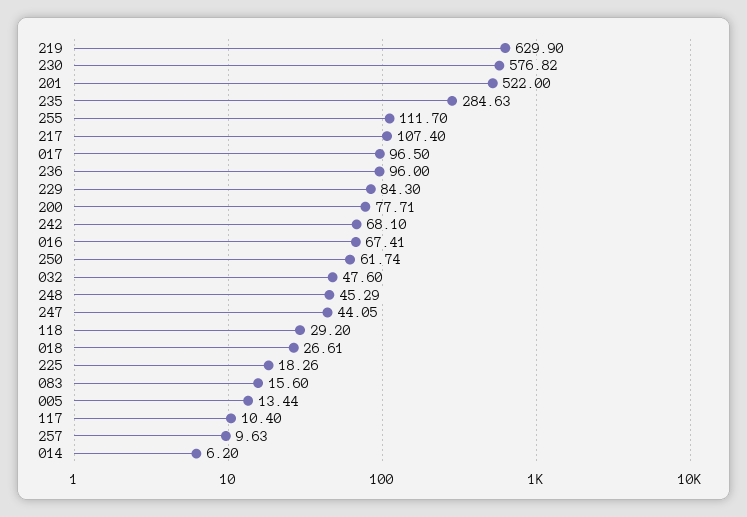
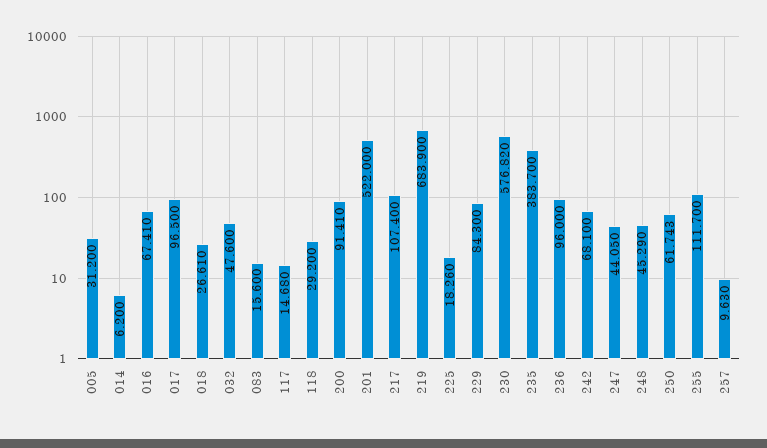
219: 629.9 -> 683.9
235: 284.63 -> 383.7
200: 77.71 -> 91.41
250: 61.74 -> 61.743
005: 13.44 -> 31.2
117: 10.4 -> 14.68

